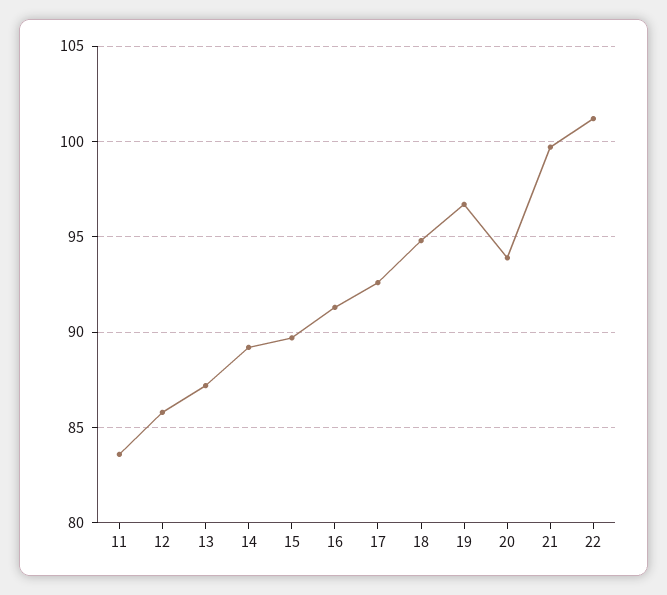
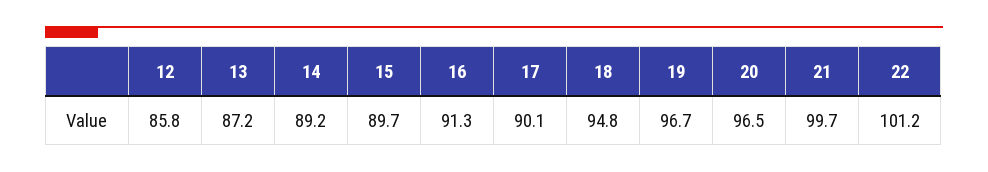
11: 83.5 -> none
17: 92.5 -> 90.1
20: 94 -> 96.5

